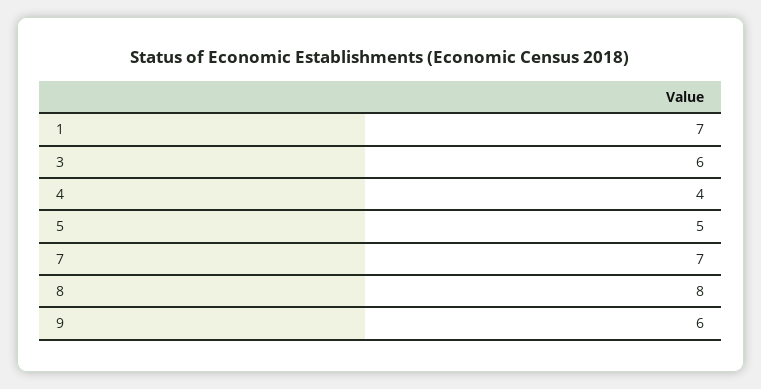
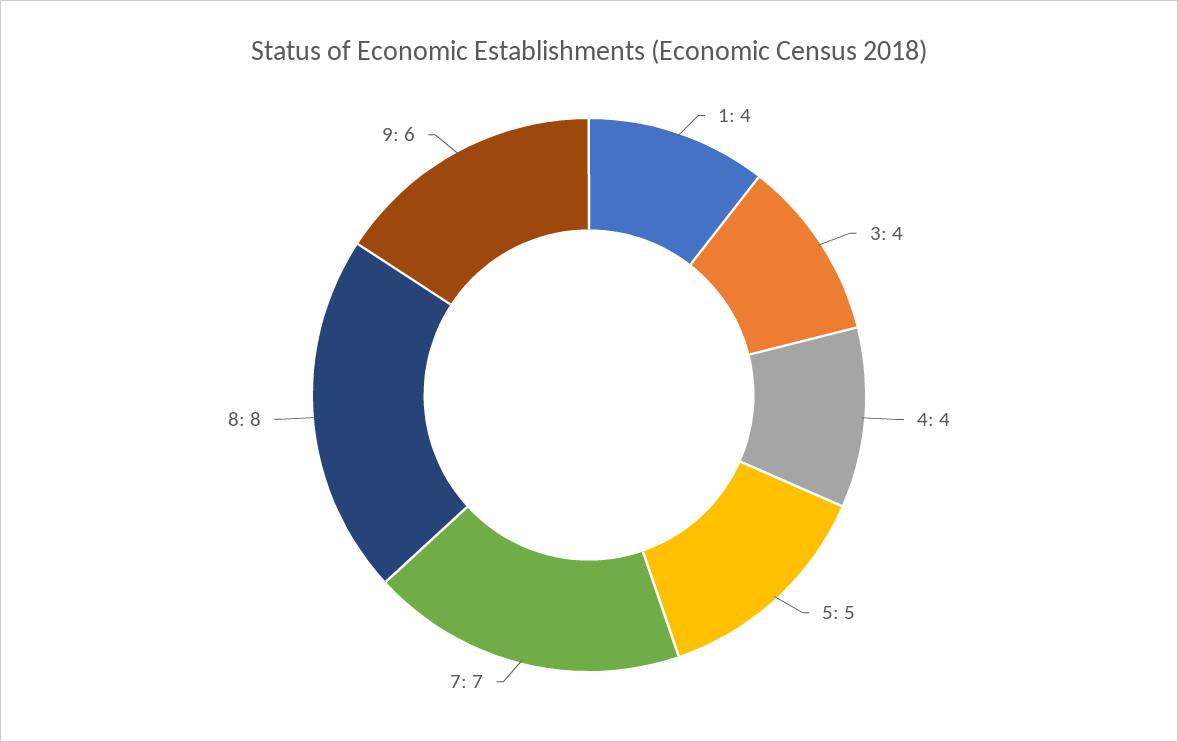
1: 7 -> 4
3: 6 -> 4

